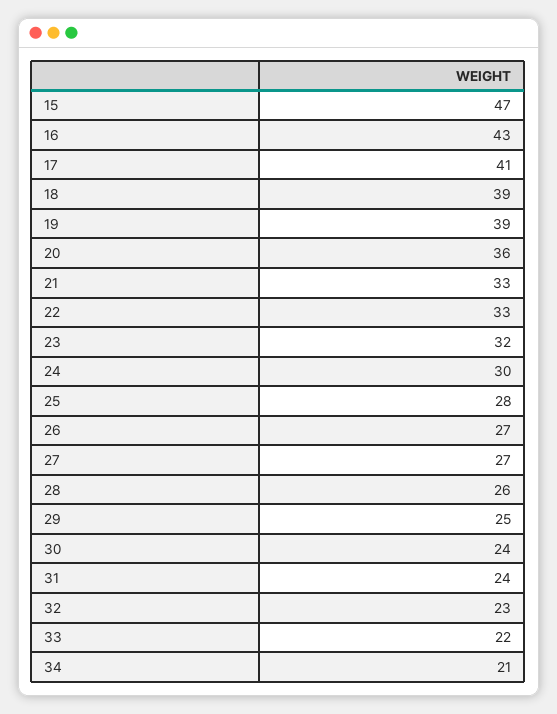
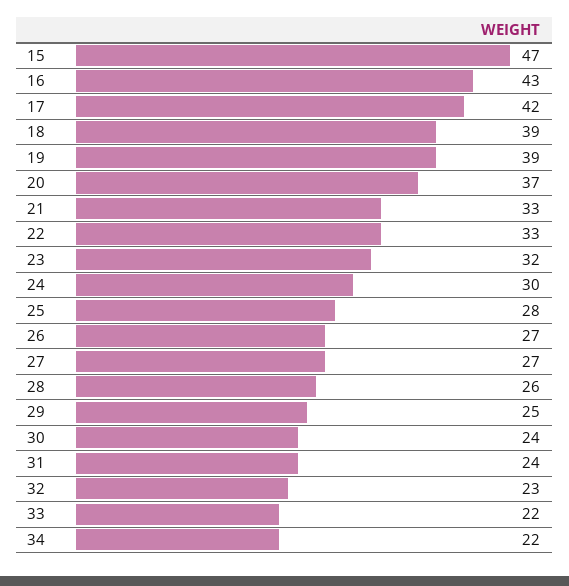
17: 41 -> 42
20: 36 -> 37
34: 21 -> 22

